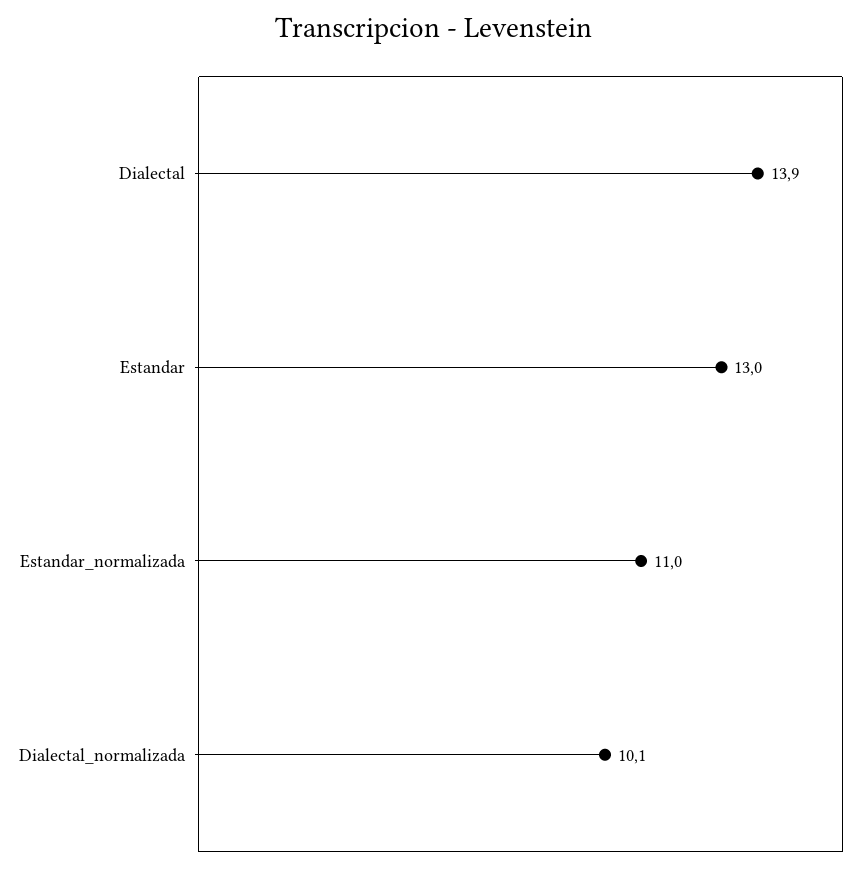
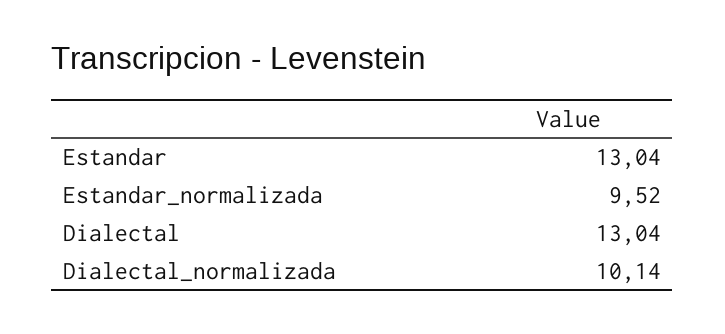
Dialectal: 13.9 -> 13.04
Estandar_normalizada: 11 -> 9.52

